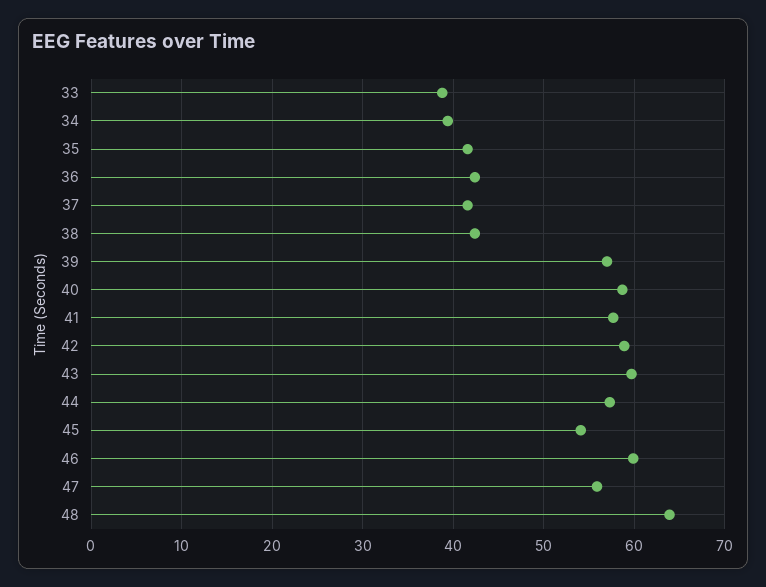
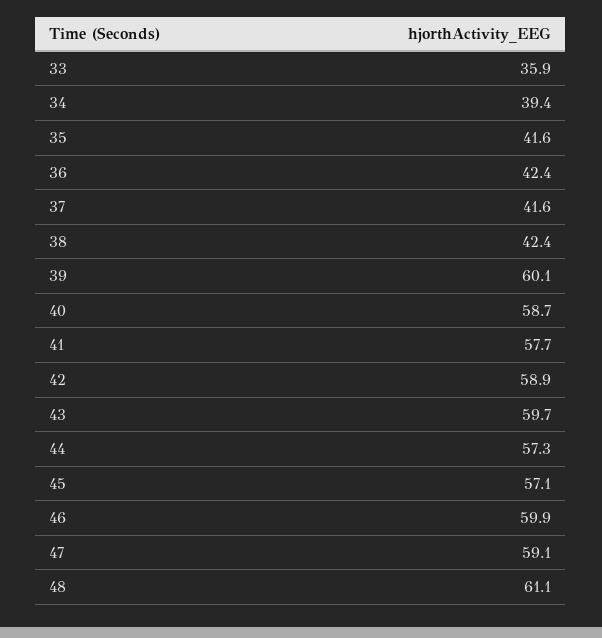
33: 39 -> 35.9
39: 57 -> 60.1
45: 54 -> 57.1
47: 56 -> 59.1
48: 64 -> 61.1

